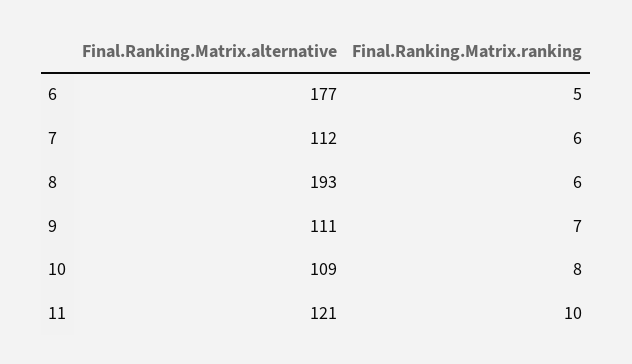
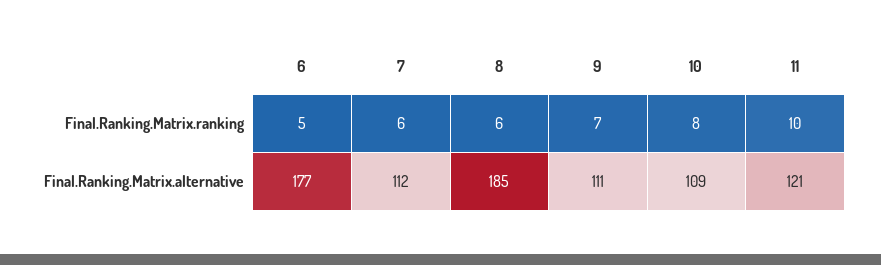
Final.Ranking.Matrix.alternative, 8: 193 -> 185

